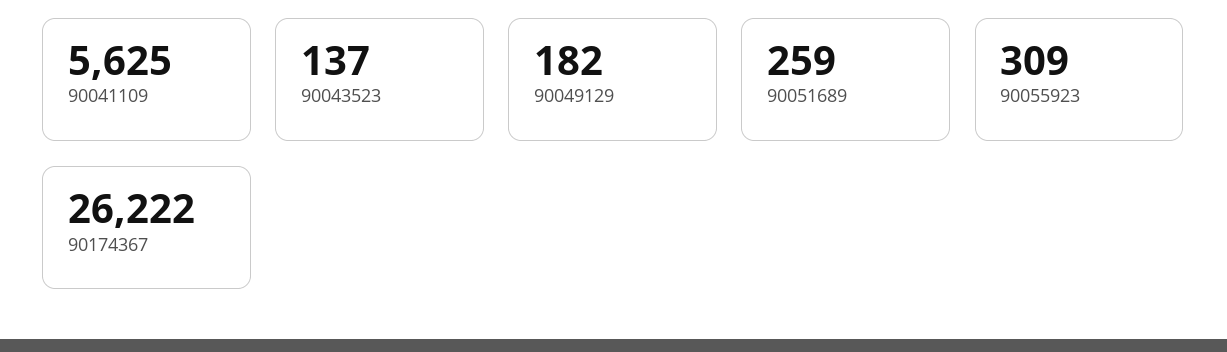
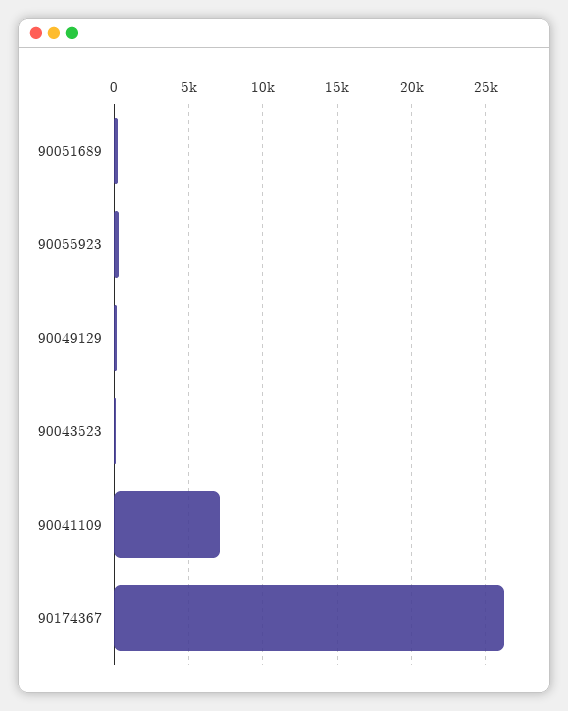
90041109: 5625 -> 7000

